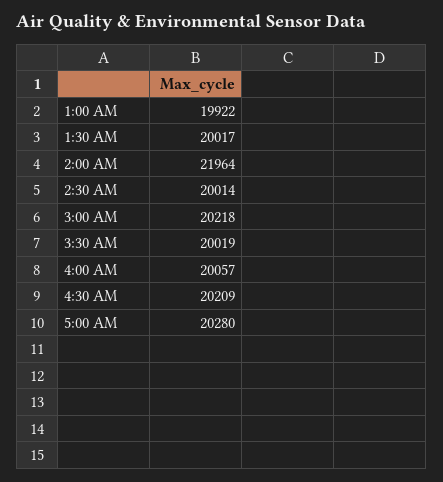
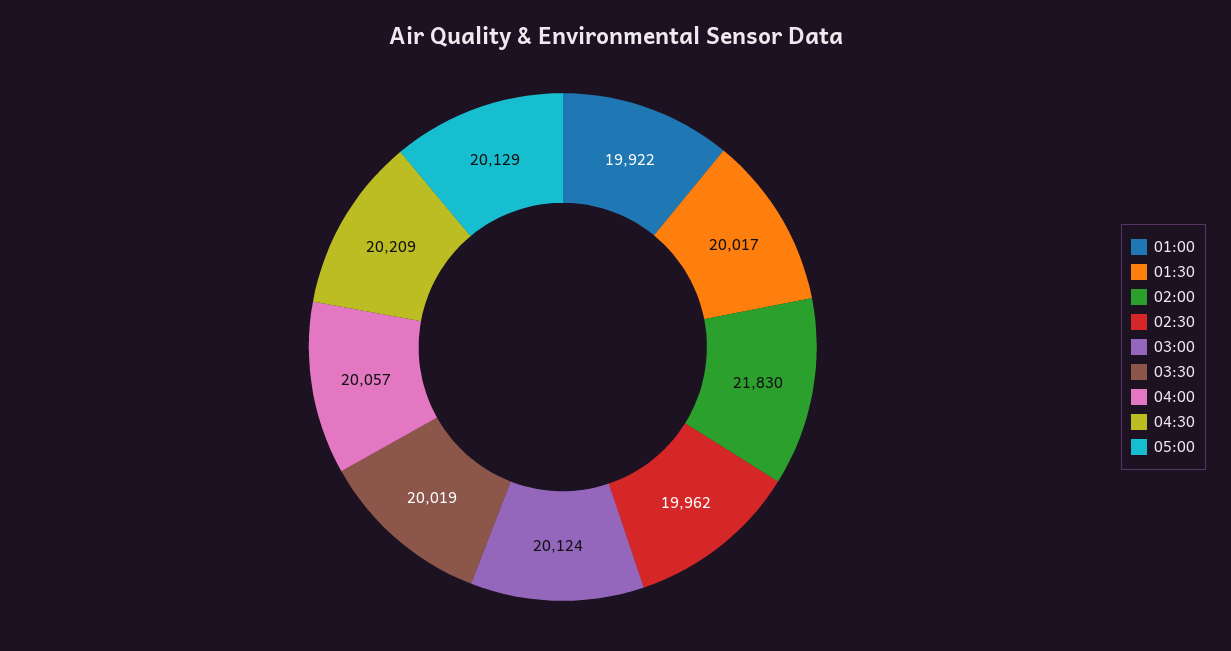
2:00 AM: 21964 -> 21830
2:30 AM: 20014 -> 19962
3:00 AM: 20218 -> 20124
5:00 AM: 20280 -> 20129

